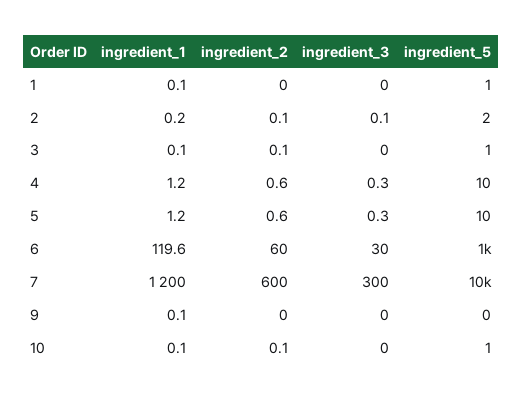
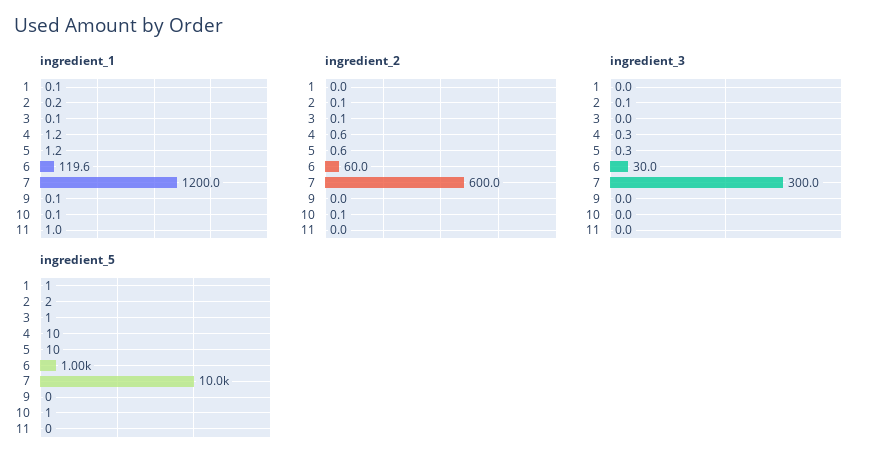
ingredient_1, 11: none -> 1
ingredient_2, 11: none -> 0
ingredient_3, 11: none -> 0
ingredient_5, 11: none -> 0

